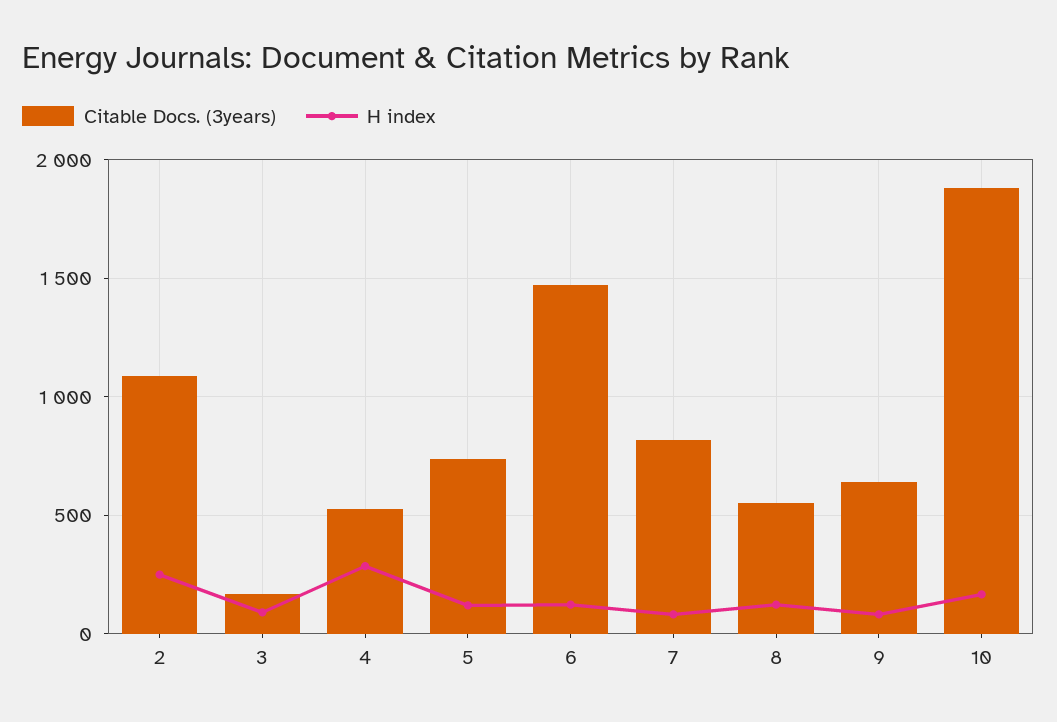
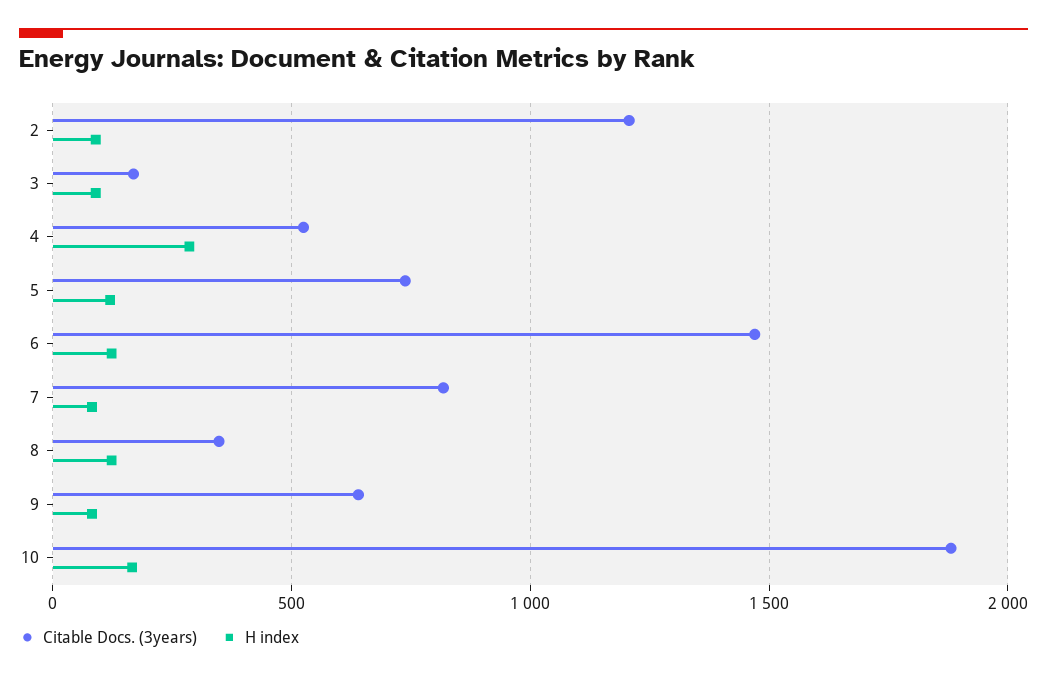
Citable Docs. (3years), 2: 1100 -> 1200
H index, 2: 250 -> 100
Citable Docs. (3years), 8: 550 -> 350

